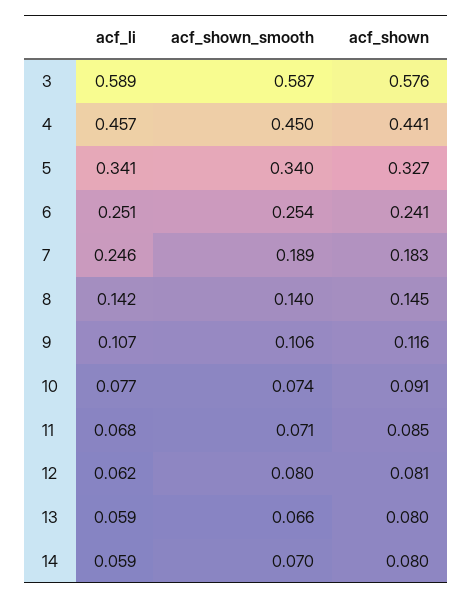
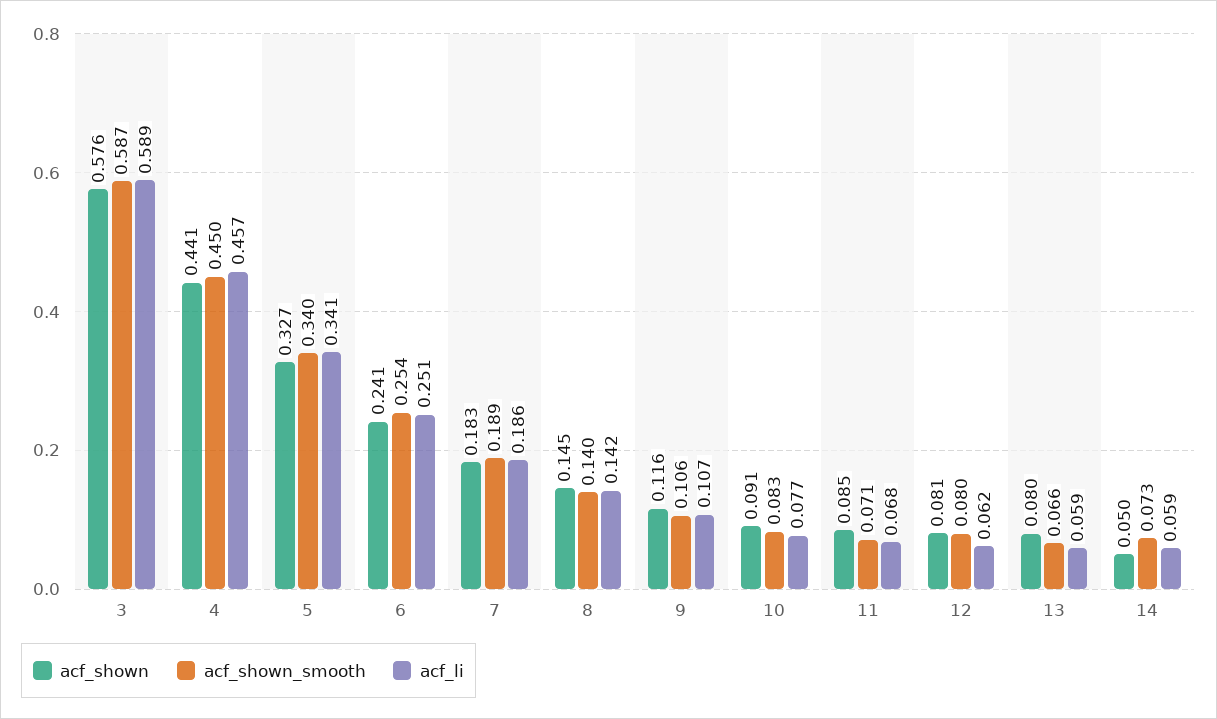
acf_li, 7: 0.246 -> 0.186
acf_shown_smooth, 10: 0.074 -> 0.083
acf_shown_smooth, 14: 0.07 -> 0.073
acf_shown, 14: 0.08 -> 0.05

